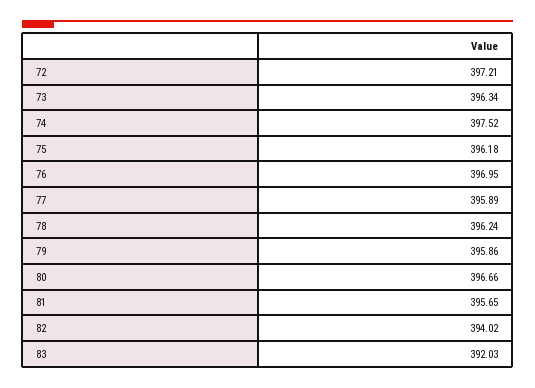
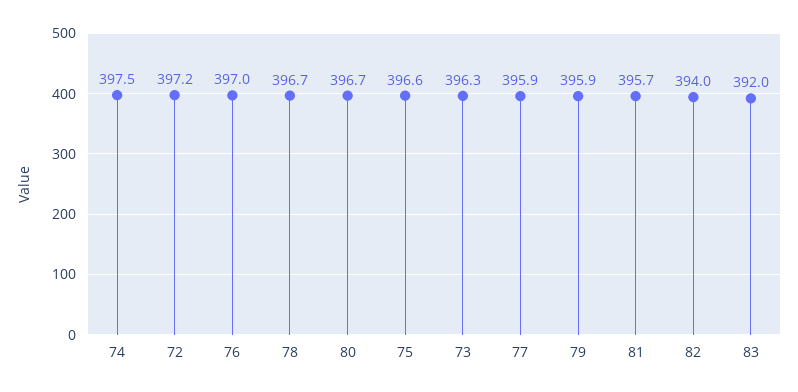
75: 396.18 -> 396.6
78: 396.24 -> 396.7

